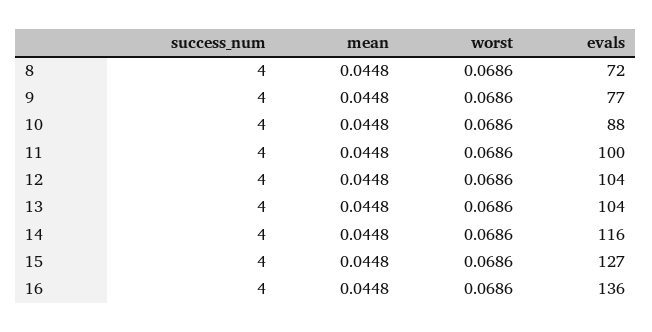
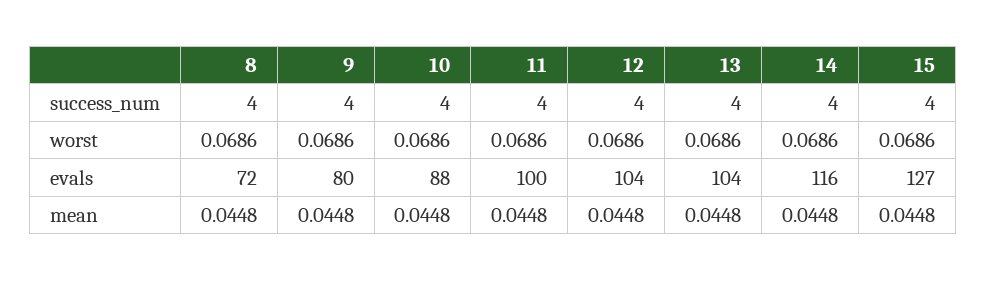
evals, 9: 77 -> 80
success_num, 16: 4 -> none
mean, 16: 0.0448 -> none
worst, 16: 0.0686 -> none
evals, 16: 136 -> none

